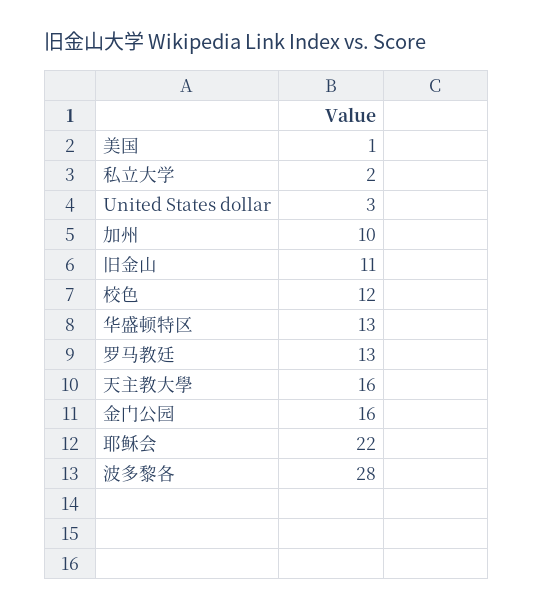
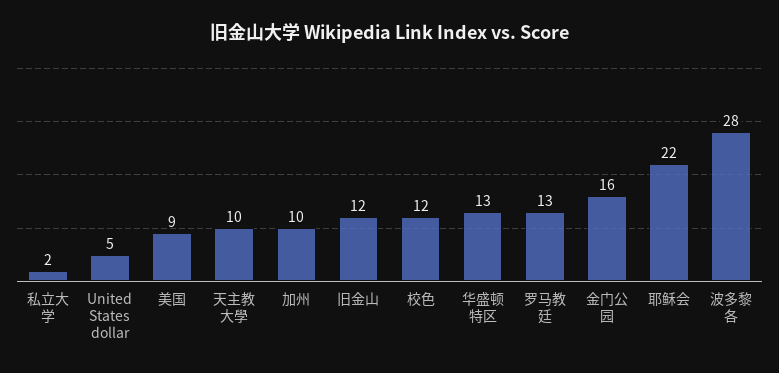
美国: 1 -> 9
United States dollar: 3 -> 5
旧金山: 11 -> 12
天主教大學: 16 -> 10

